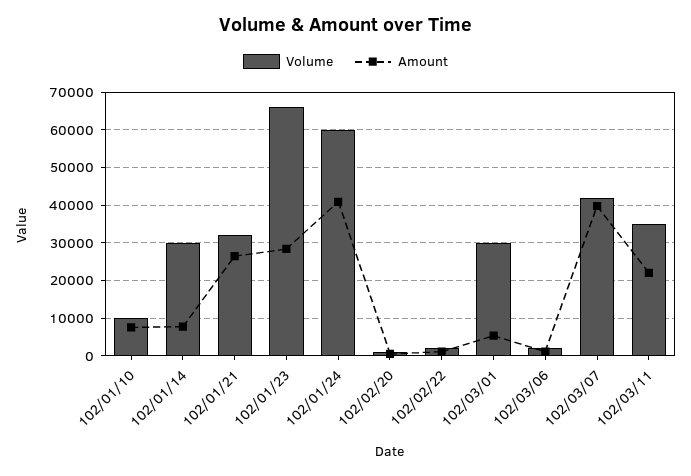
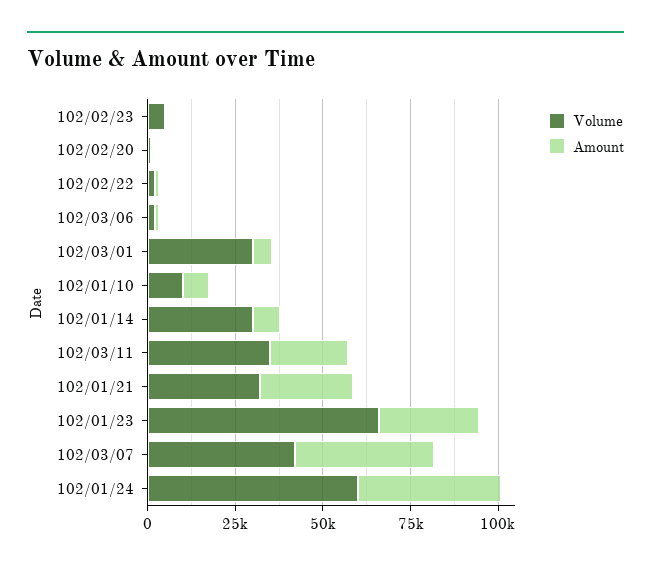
Volume, 102/02/23: none -> 5000
Amount, 102/02/23: none -> 0

